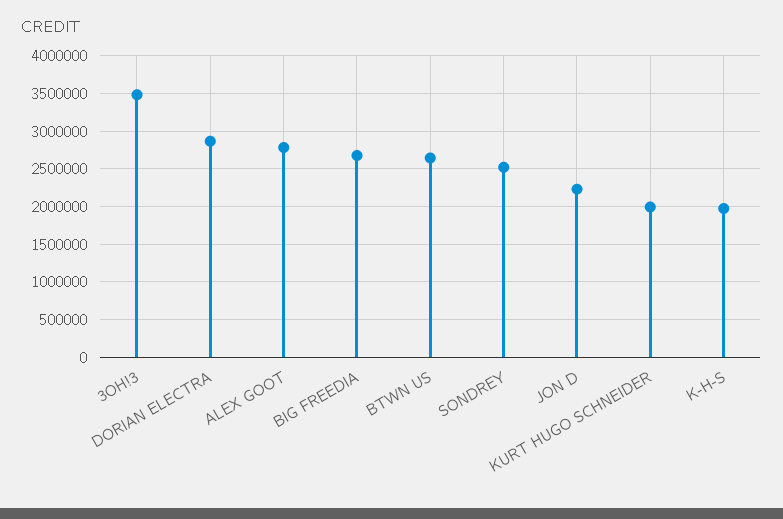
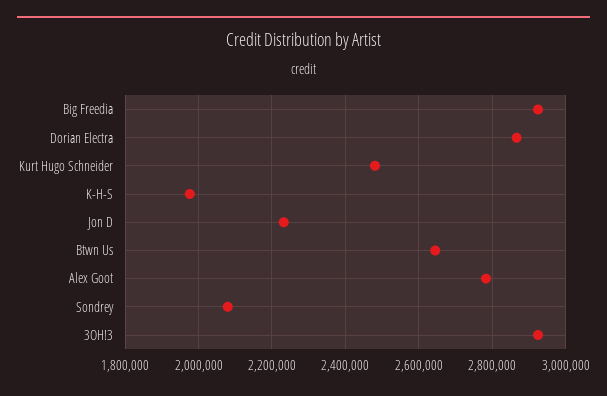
3OH!3: 3500000 -> 2920000
BIG FREEDIA: 2700000 -> 2920000
SONDREY: 2500000 -> 2080000
KURT HUGO SCHNEIDER: 2000000 -> 2480000

